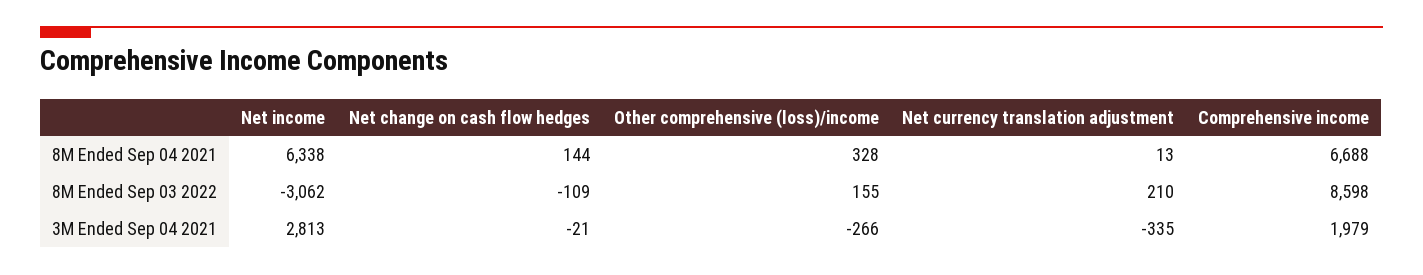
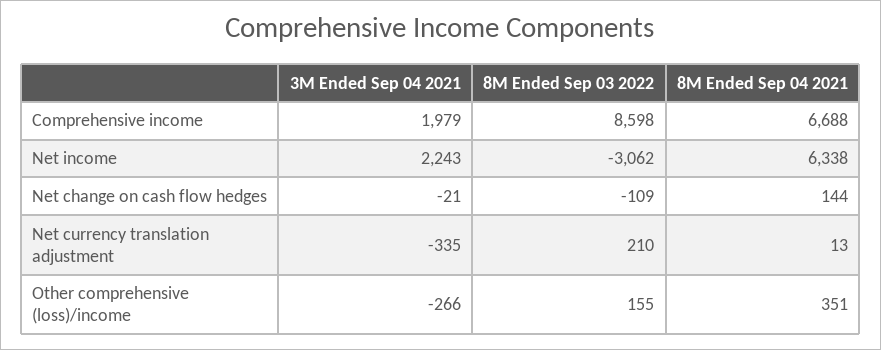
Other comprehensive (loss)/income, 8M Ended Sep 04 2021: 328 -> 351
Net income, 3M Ended Sep 04 2021: 2813 -> 2243

